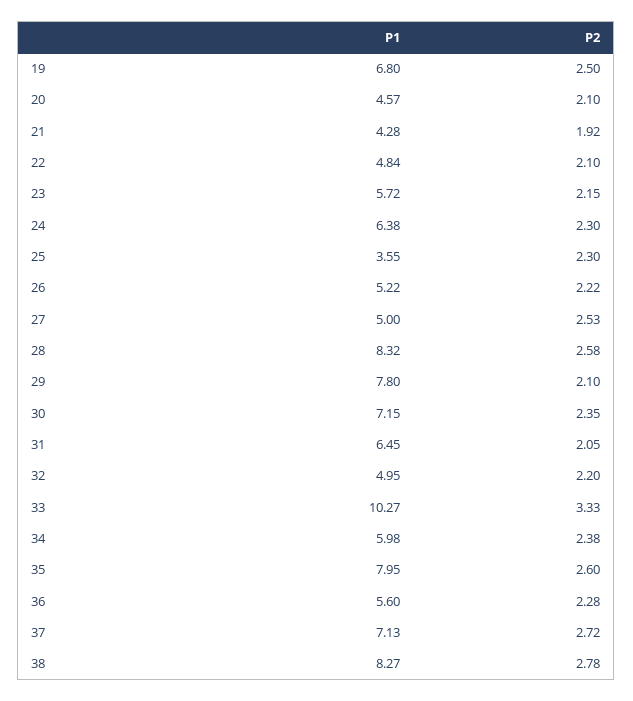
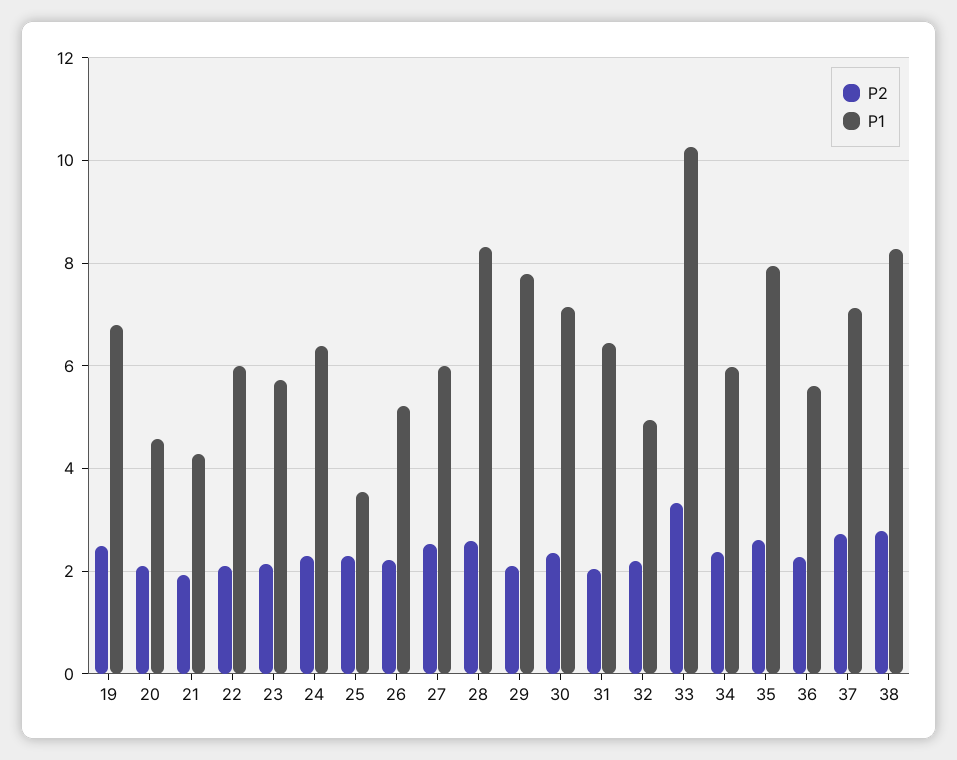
P1, 22: 4.84 -> 6
P1, 27: 5 -> 6

